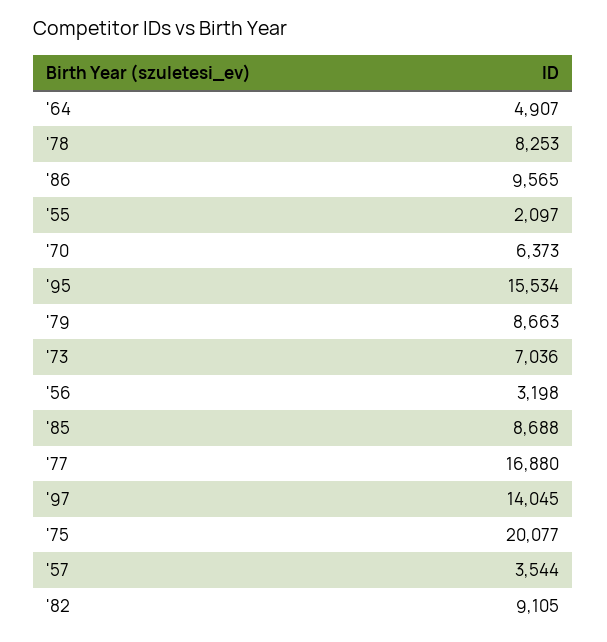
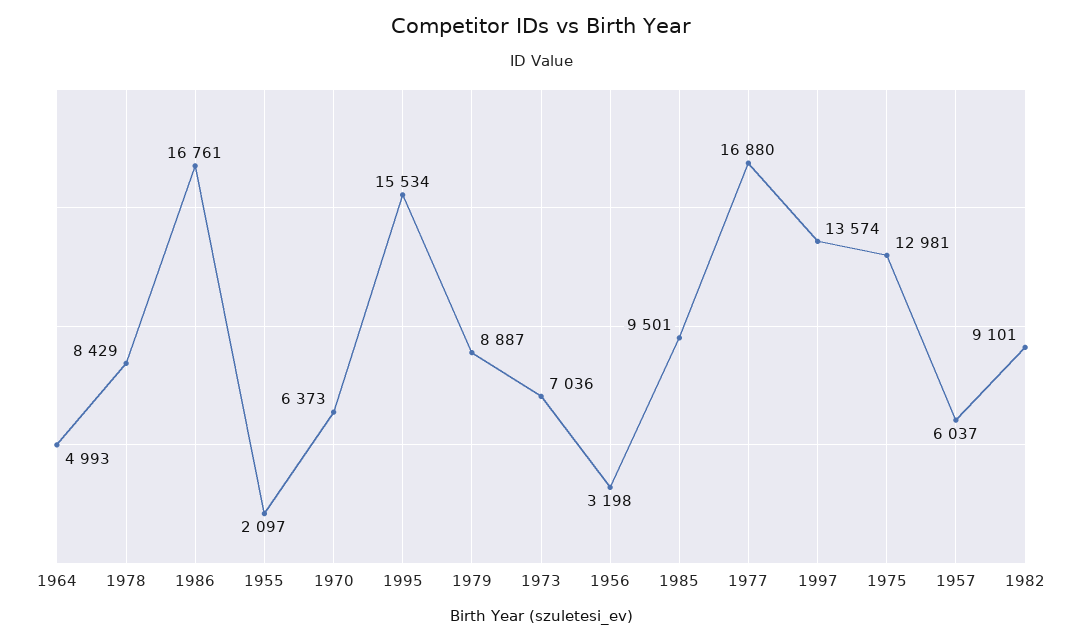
'64: 4907 -> 4993
'78: 8253 -> 8429
'86: 9565 -> 16761
'79: 8663 -> 8887
'85: 8688 -> 9501
'97: 14045 -> 13574
'75: 20077 -> 12981
'57: 3544 -> 6037
'82: 9105 -> 9101

